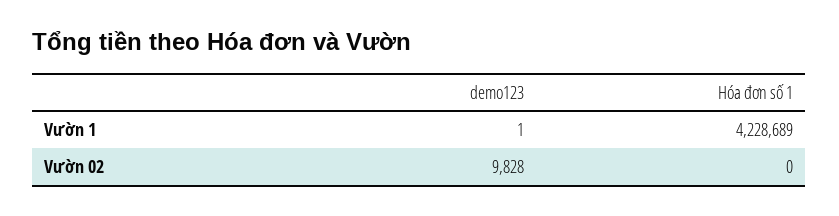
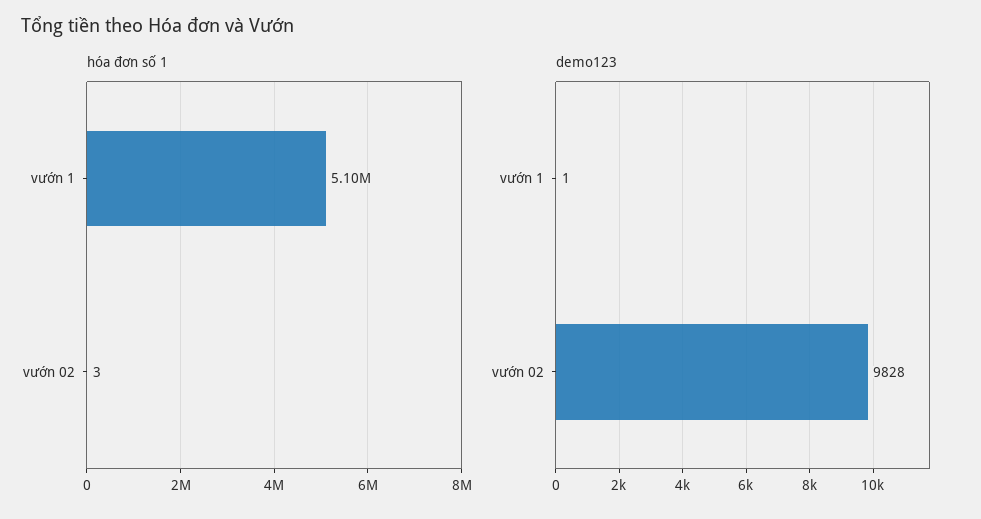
Hóa đơn số 1, Vườn 1: 4228689 -> 5100000
Hóa đơn số 1, Vườn 02: 0 -> 3

